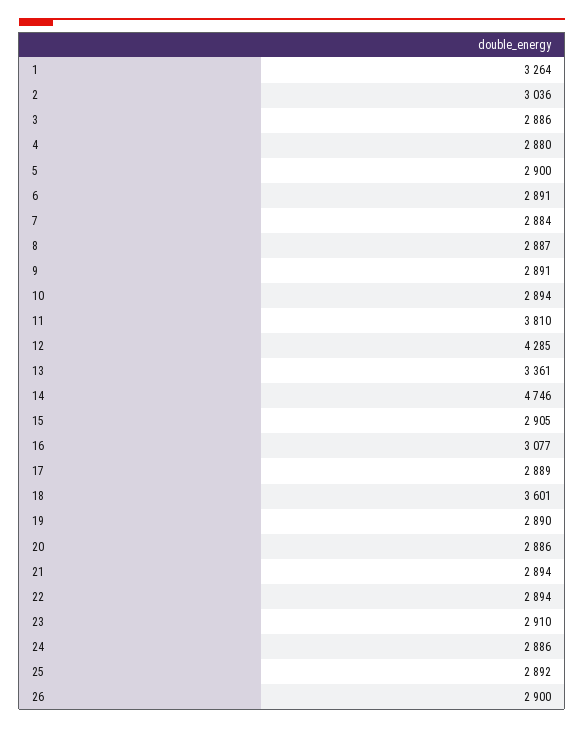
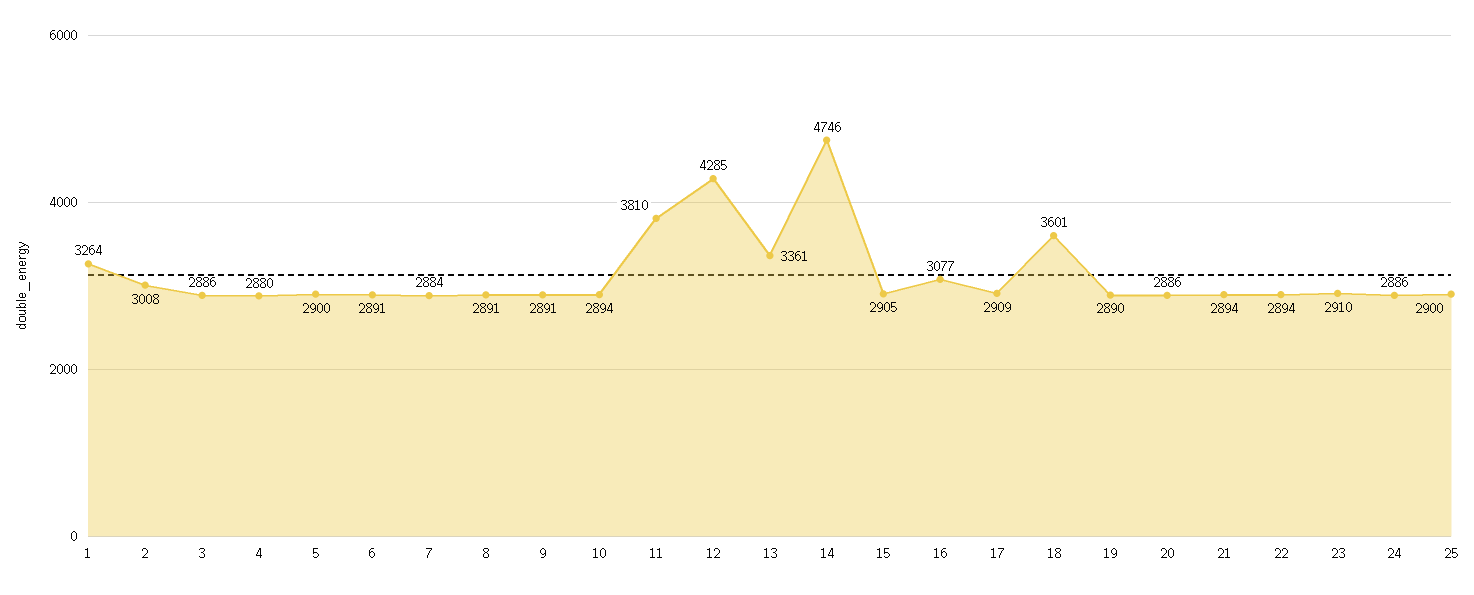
2: 3036 -> 3008
8: 2887 -> 2891
17: 2889 -> 2909
25: 2892 -> 2900
26: 2900 -> none

